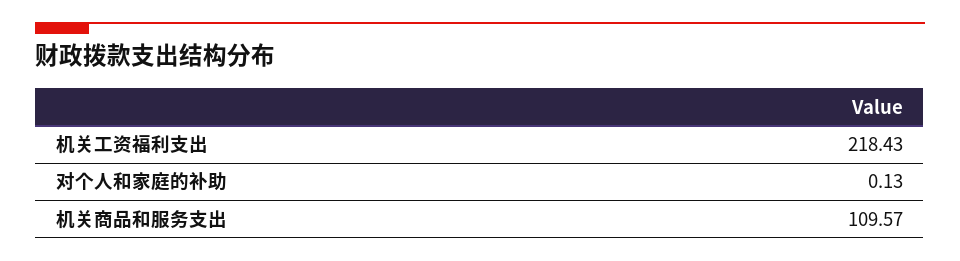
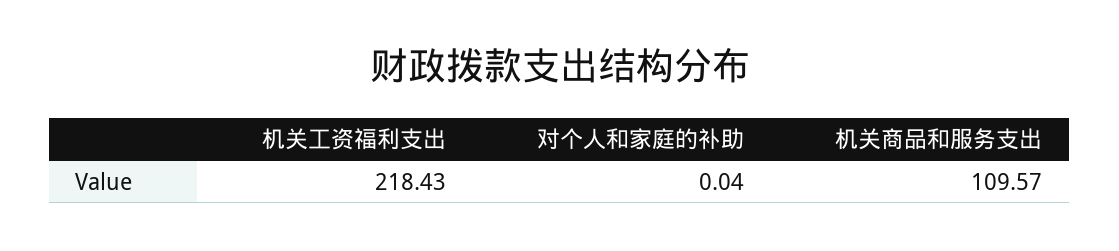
对个人和家庭的补助: 0.13 -> 0.04

